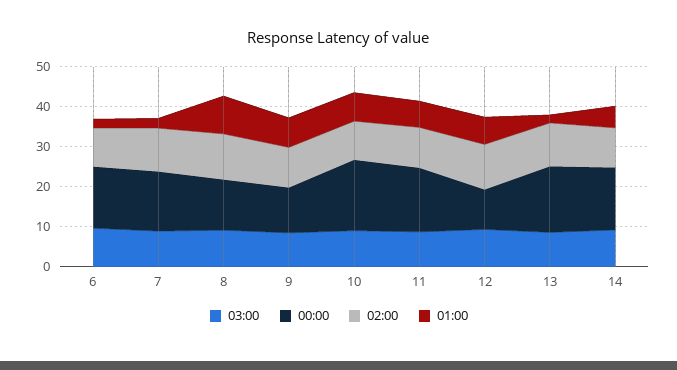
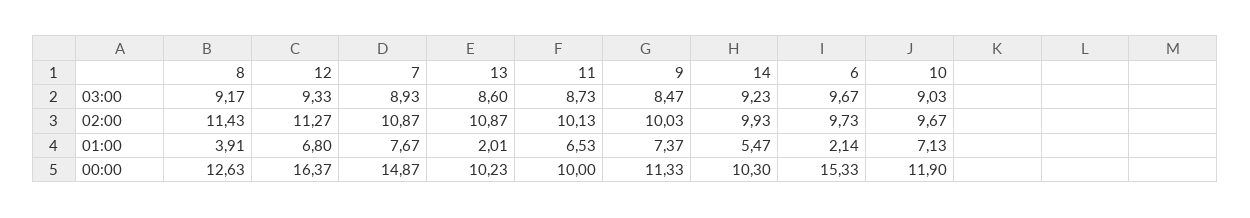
01:00, 7: 2 -> 7.67
01:00, 8: 10 -> 3.91
00:00, 10: 18 -> 11.9
00:00, 11: 16 -> 10
00:00, 12: 10 -> 16.37
00:00, 13: 16 -> 10.23
00:00, 14: 16 -> 10.3

